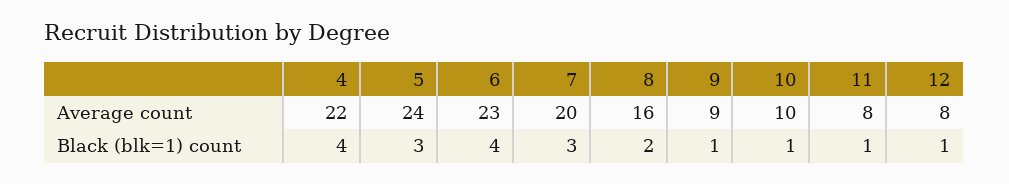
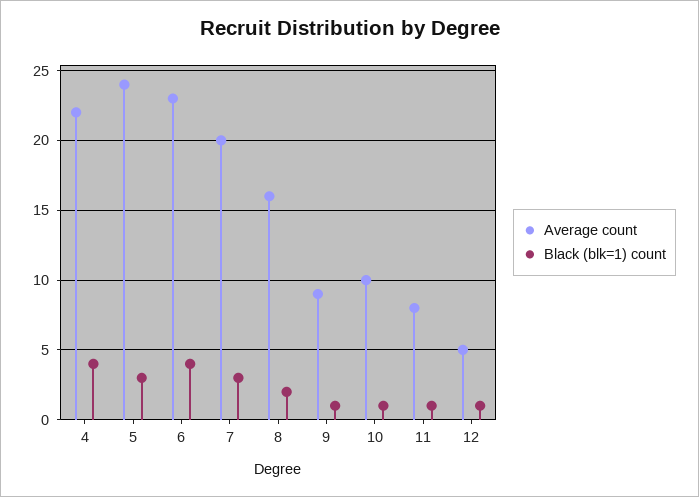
Average count, 12: 8 -> 5

